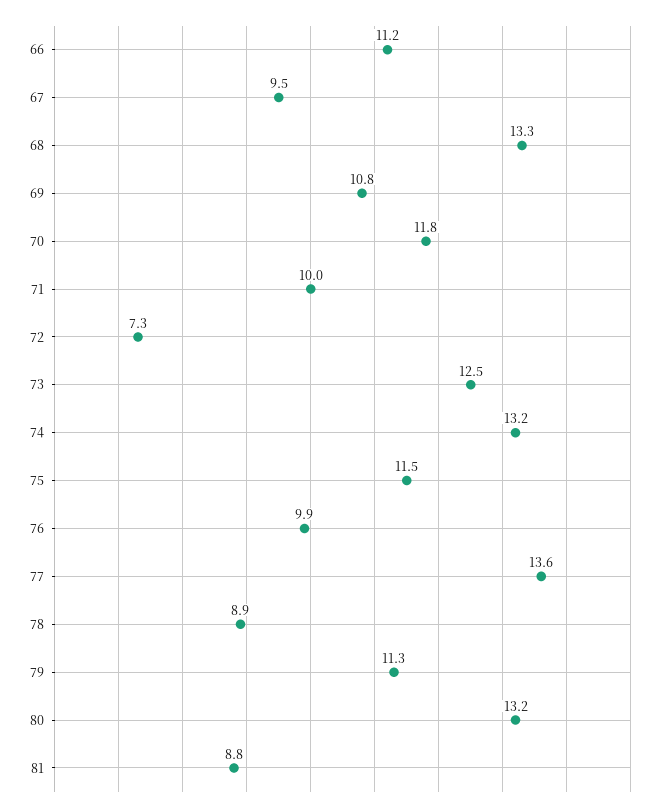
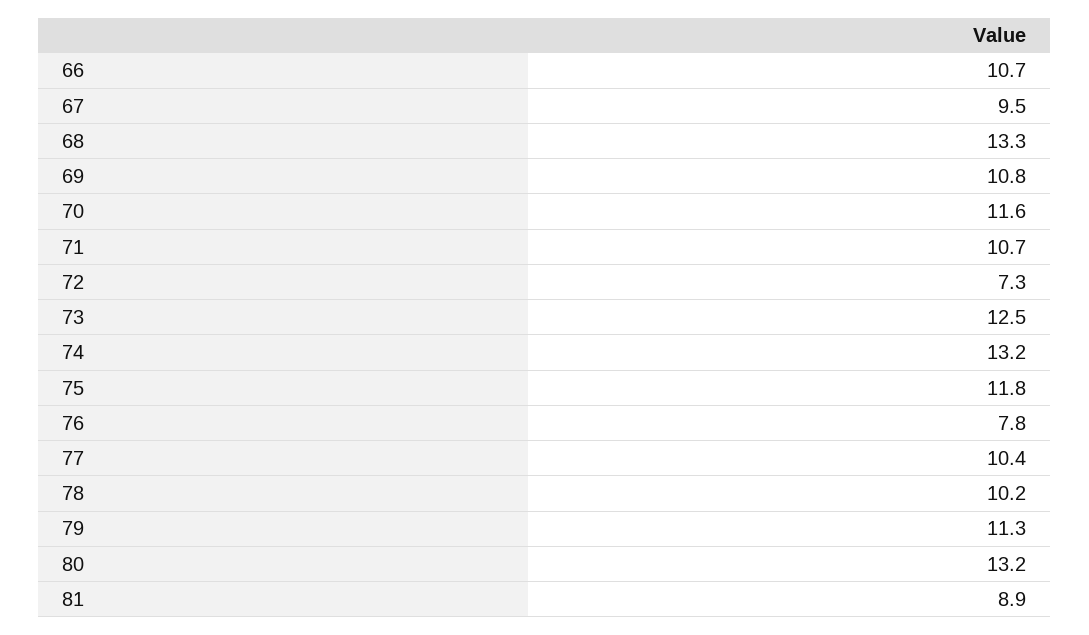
66: 11.2 -> 10.7
70: 11.8 -> 11.6
71: 10 -> 10.7
75: 11.5 -> 11.8
76: 9.9 -> 7.8
77: 13.6 -> 10.4
78: 8.9 -> 10.2
81: 8.8 -> 8.9

